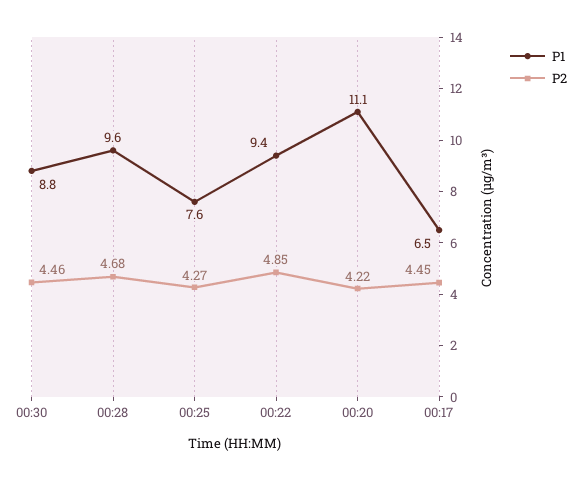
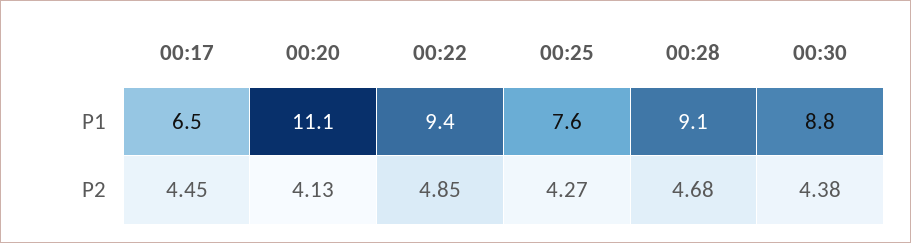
P2, 00:30: 4.46 -> 4.38
P1, 00:28: 9.6 -> 9.1
P2, 00:20: 4.22 -> 4.13

